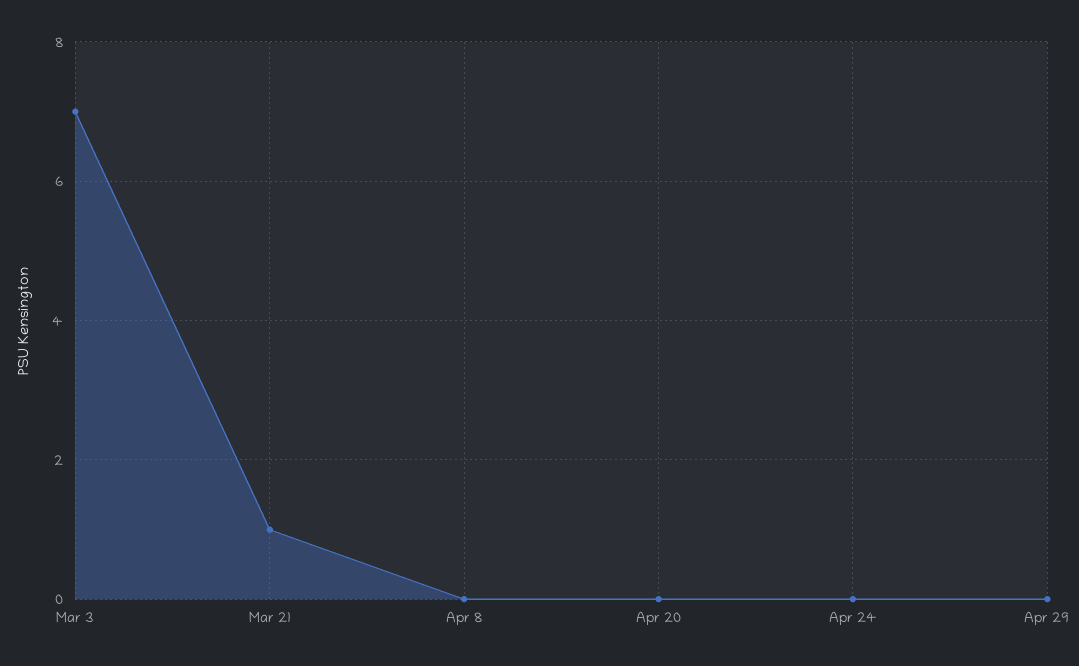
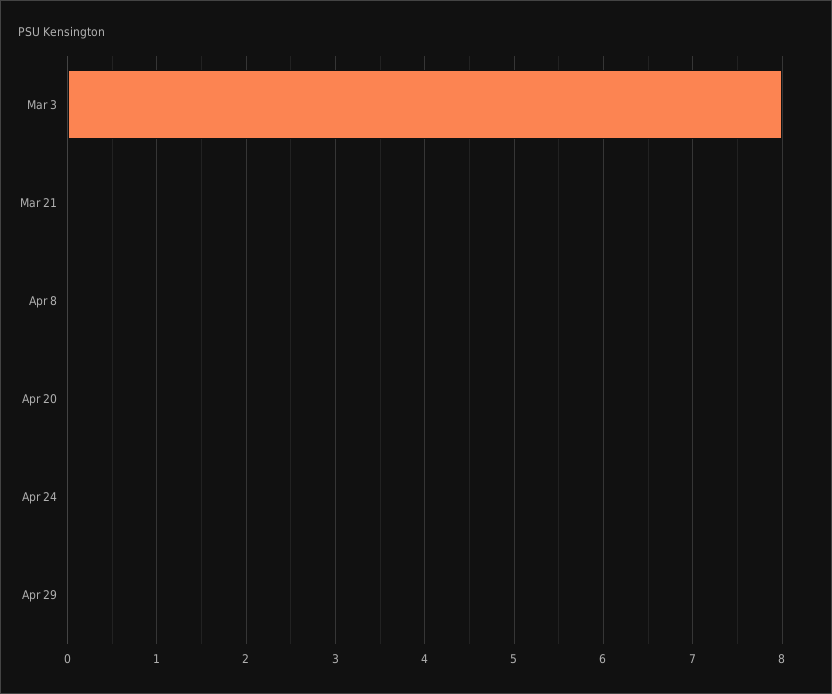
Mar 3: 7 -> 8
Mar 21: 1 -> 0

